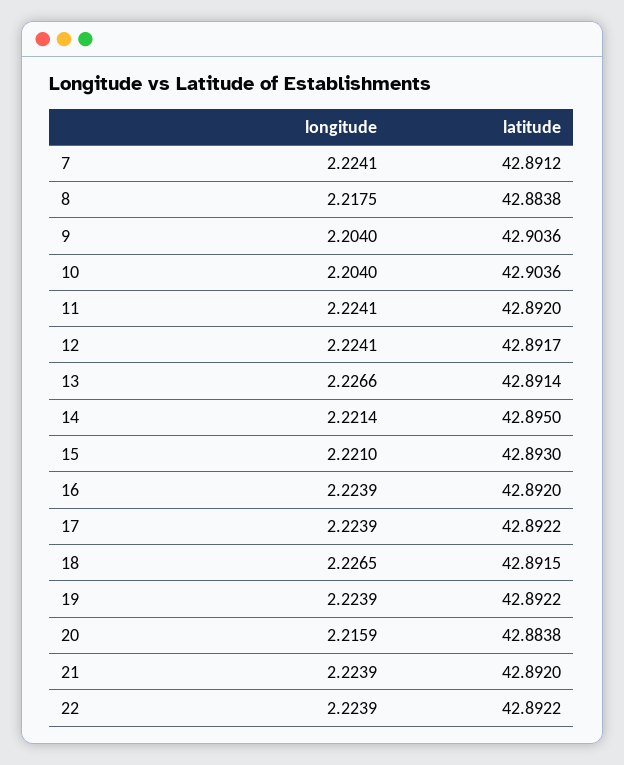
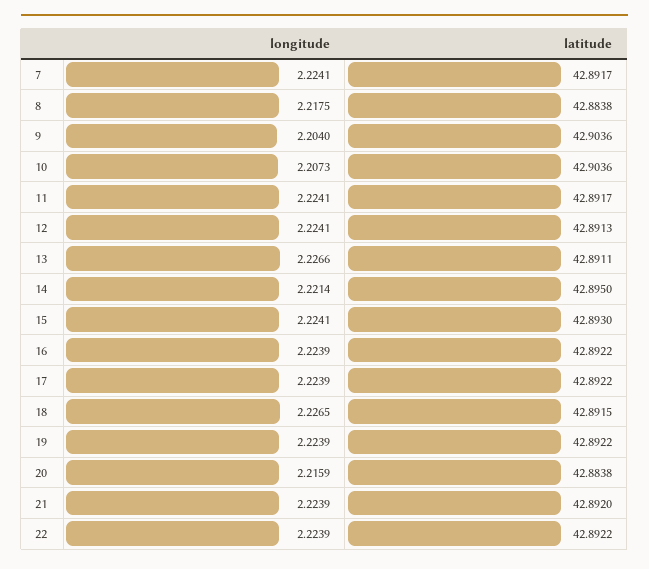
latitude, 7: 42.8912 -> 42.8917
longitude, 10: 2.204 -> 2.2073
latitude, 11: 42.892 -> 42.8917
latitude, 12: 42.8917 -> 42.8913
latitude, 13: 42.8914 -> 42.8911
longitude, 15: 2.221 -> 2.2241
latitude, 16: 42.892 -> 42.8922

